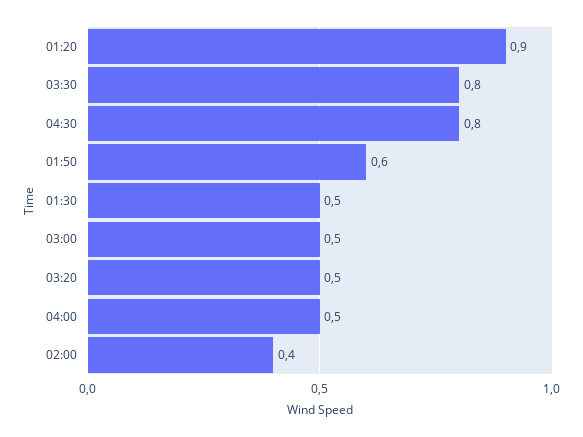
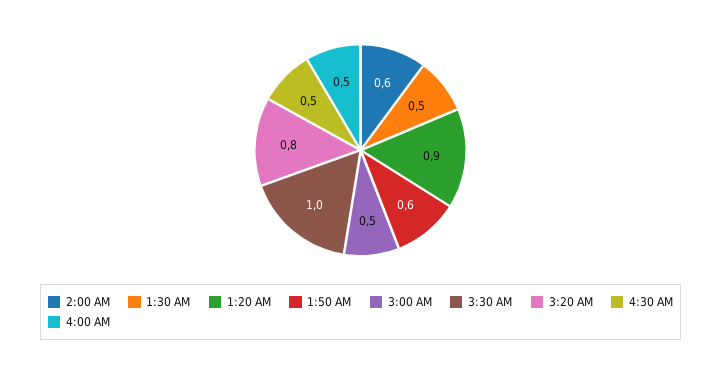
03:30: 0.8 -> 1
04:30: 0.8 -> 0.5
03:20: 0.5 -> 0.8
02:00: 0.4 -> 0.6

